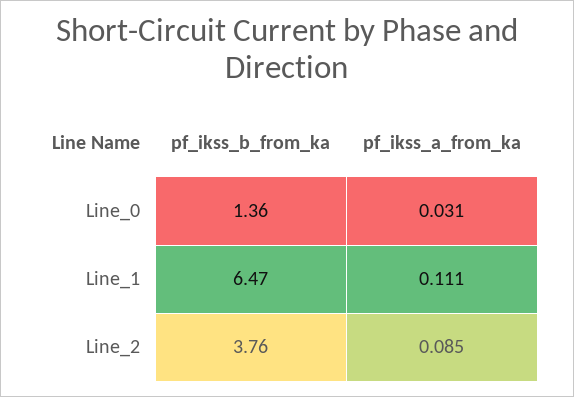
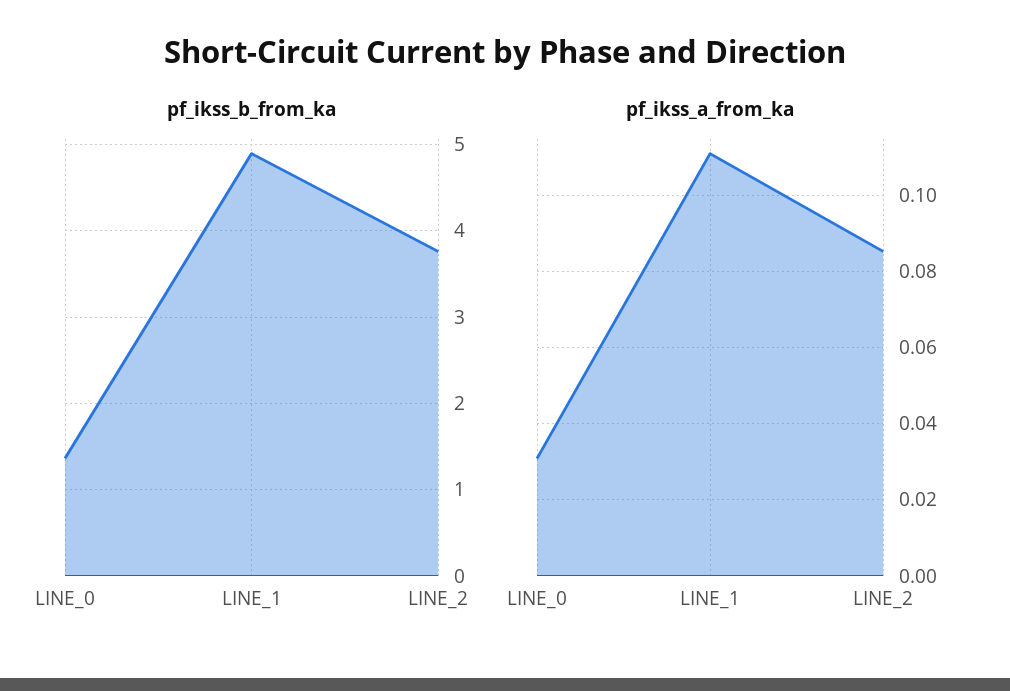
pf_ikss_b_from_ka, Line_1: 6.47 -> 4.9

